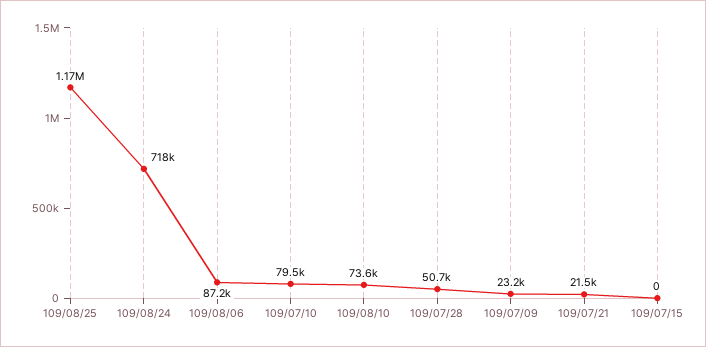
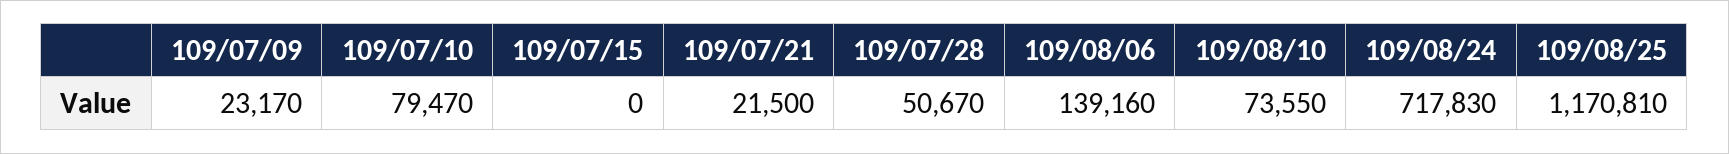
109/08/06: 87200 -> 139160

